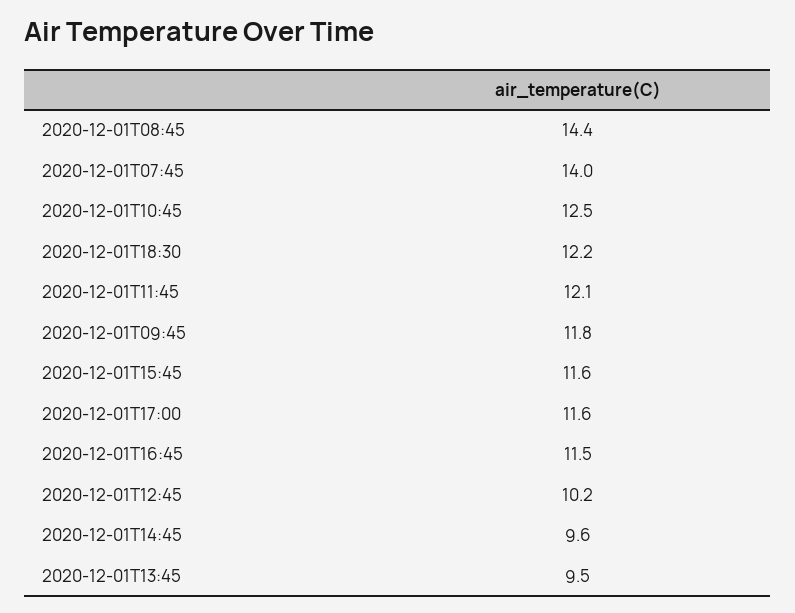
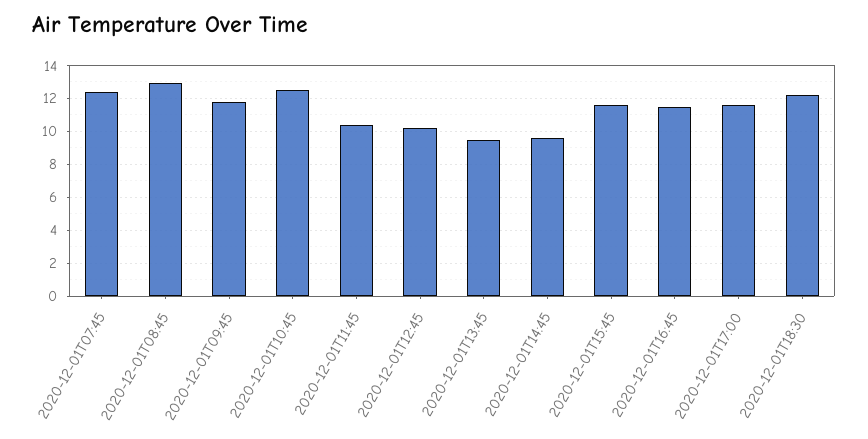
2020-12-01T08:45: 14.4 -> 13
2020-12-01T07:45: 14 -> 12.5
2020-12-01T11:45: 12.1 -> 10.5

